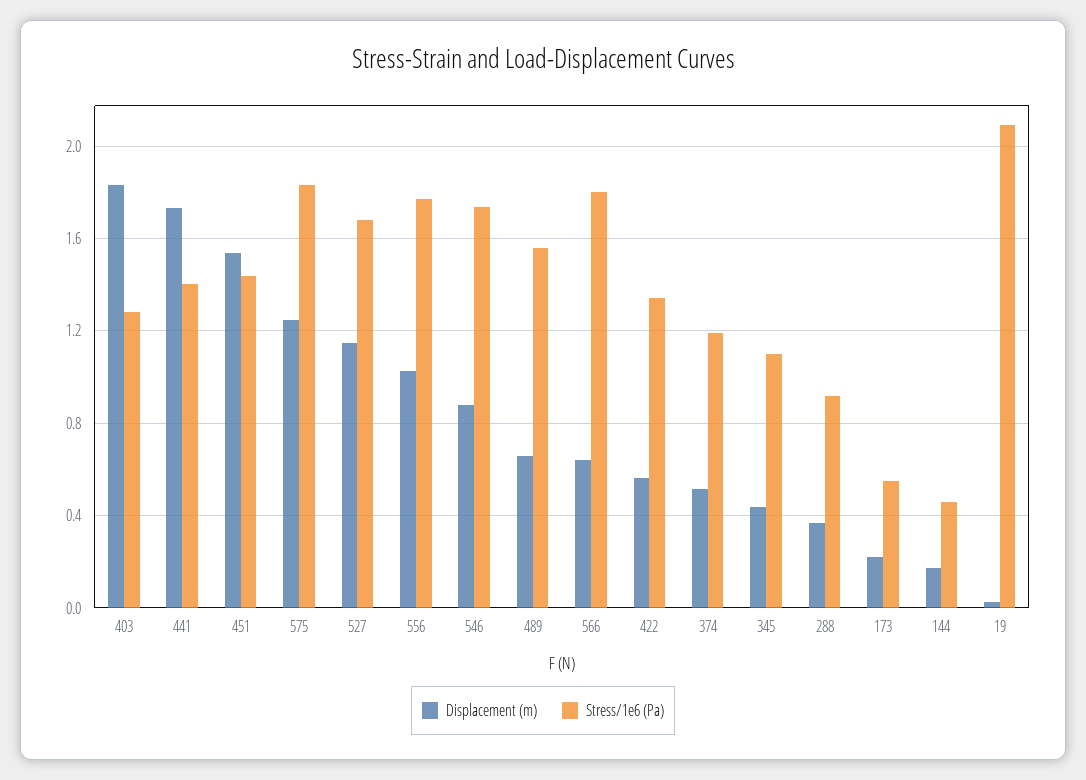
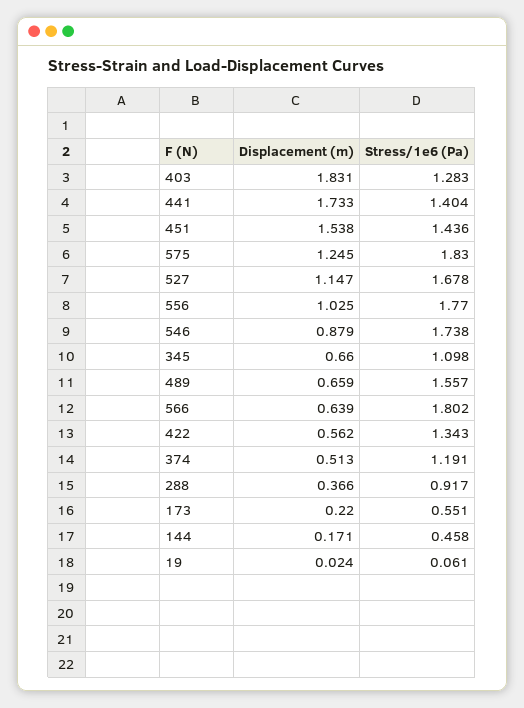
Displacement (m), 345: 0.45 -> 0.66
Stress/1e6 (Pa), 19: 2.1 -> 0.061

